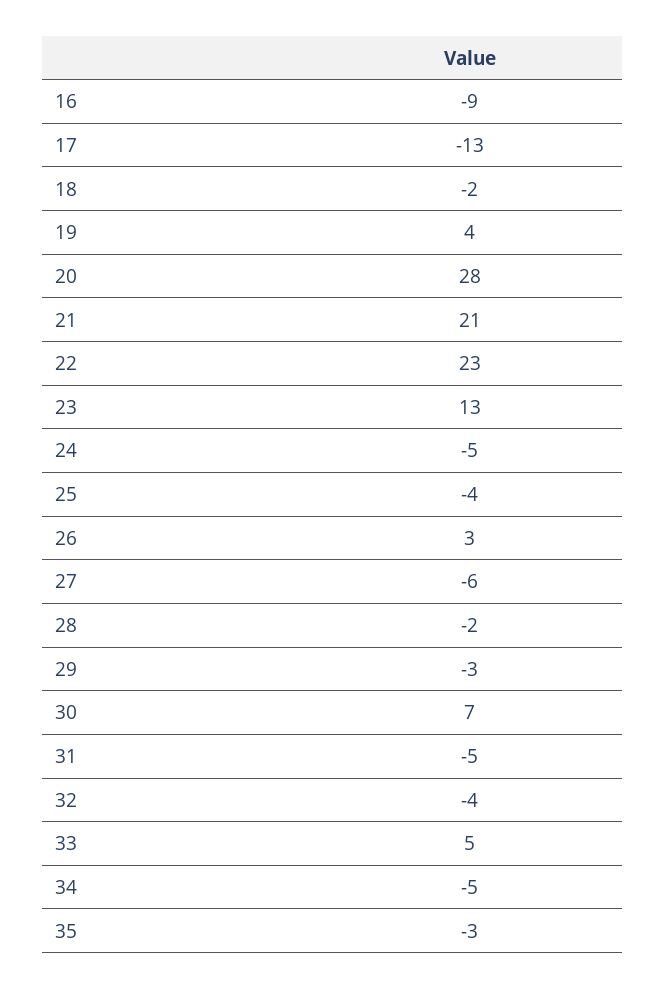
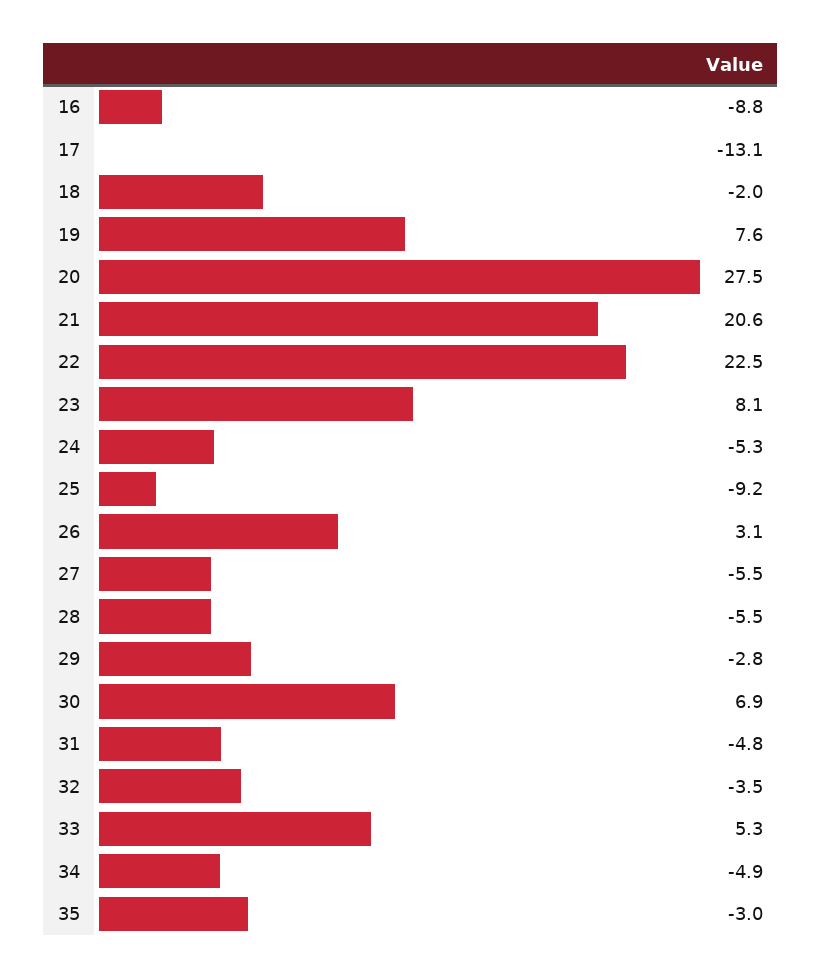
19: 4 -> 7.6
23: 13 -> 8.1
25: -4 -> -9.2
28: -2 -> -5.5

